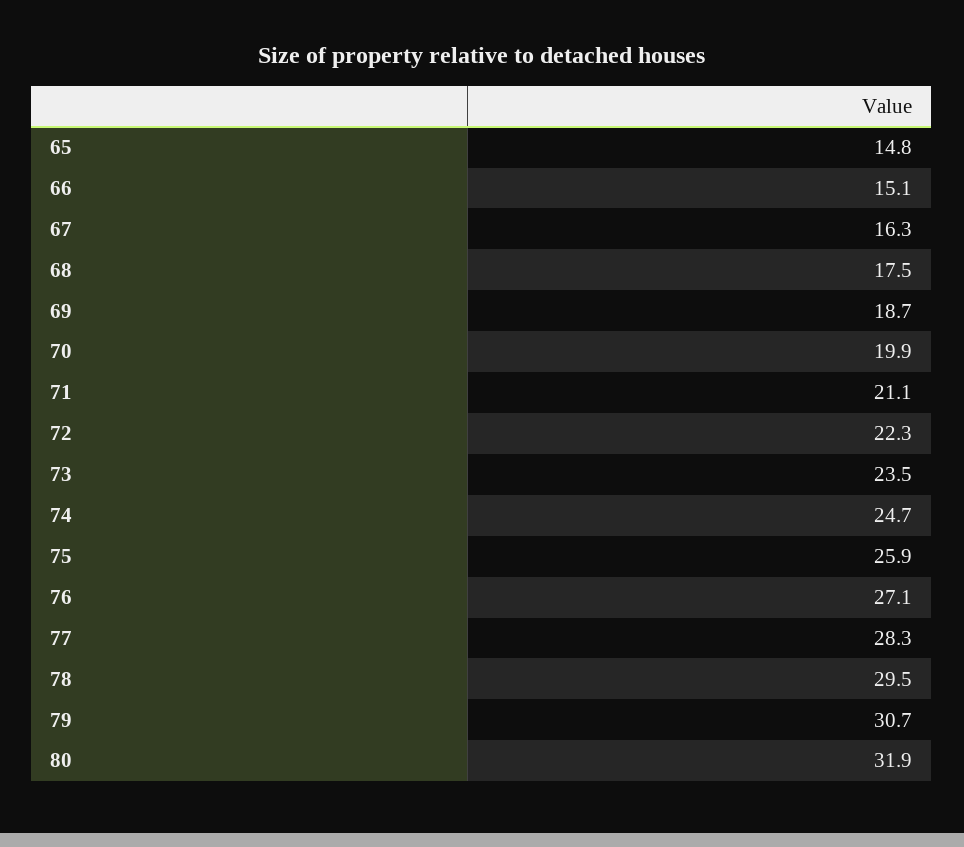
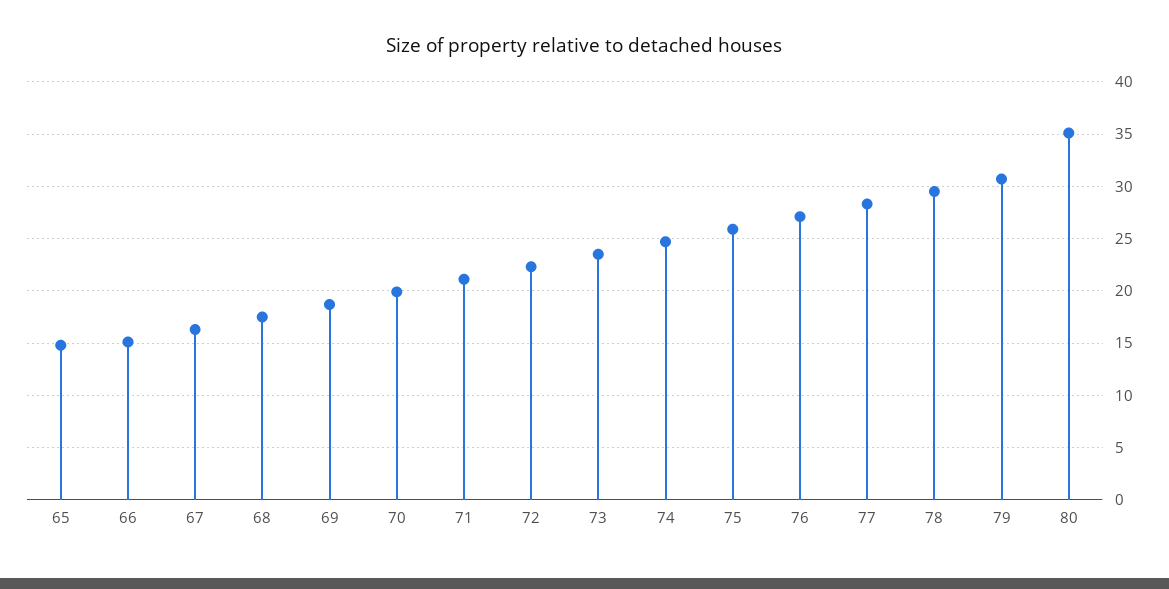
80: 31.9 -> 35

